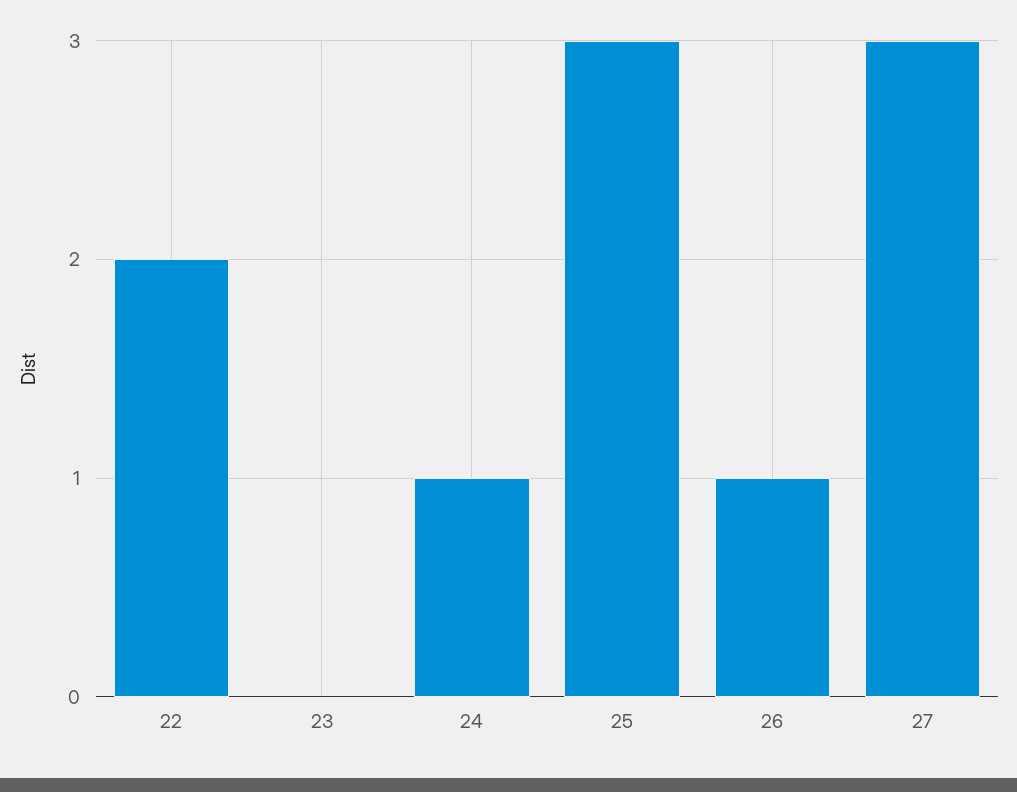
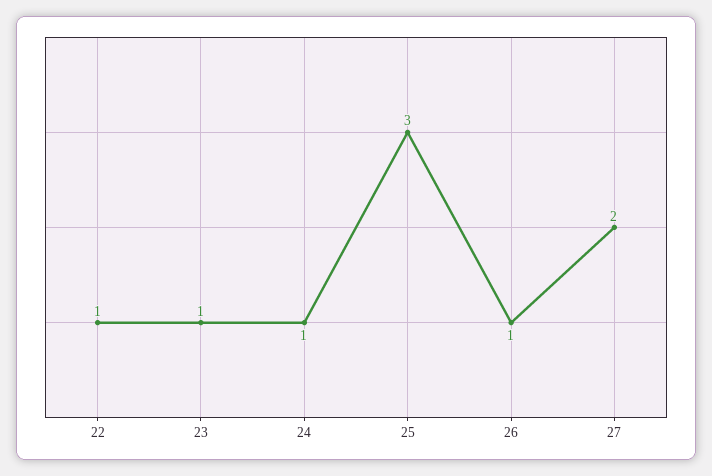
22: 2 -> 1
23: 0 -> 1
27: 3 -> 2

